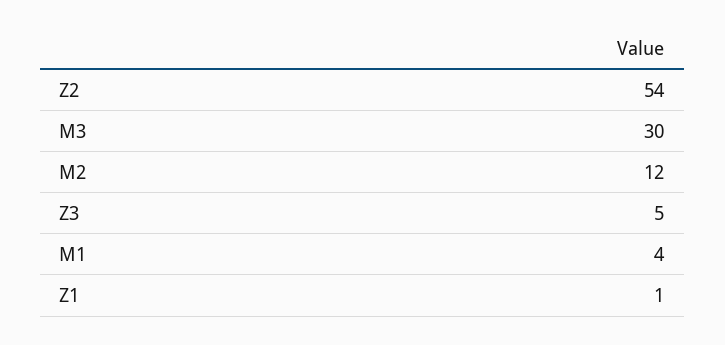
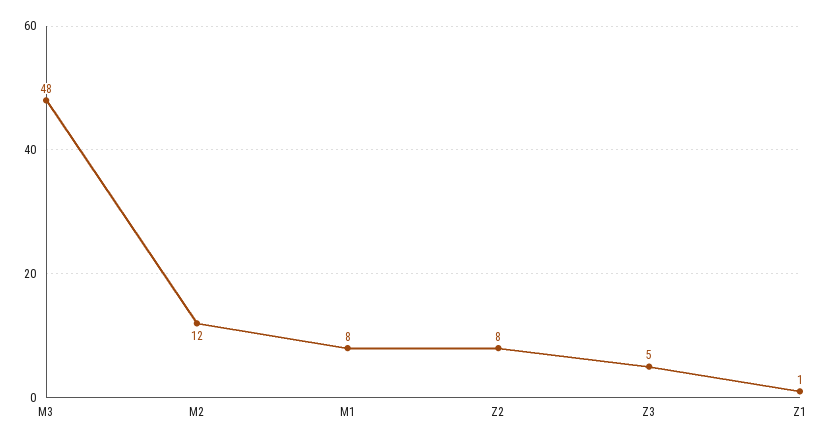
Z2: 54 -> 8
M3: 30 -> 48
M1: 4 -> 8

